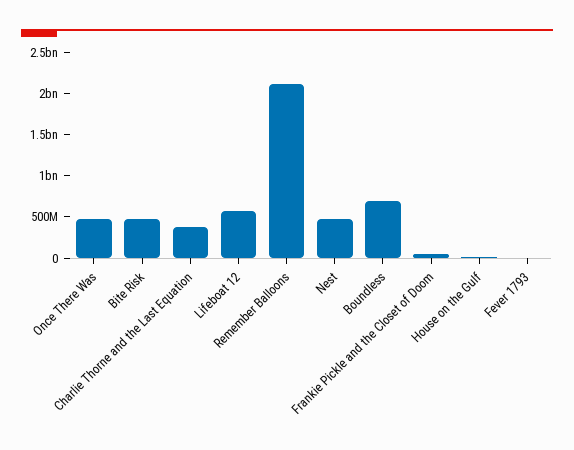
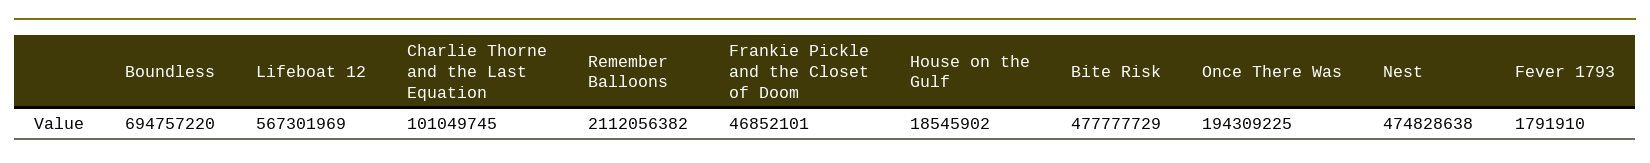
Once There Was: 500000000 -> 194309225
Charlie Thorne and the Last Equation: 400000000 -> 101049745

